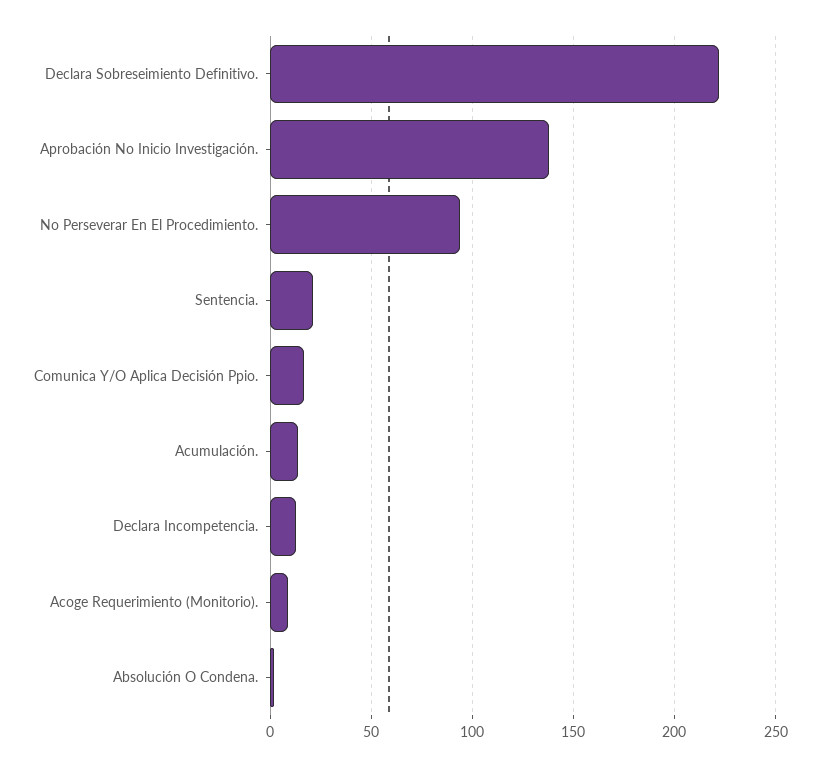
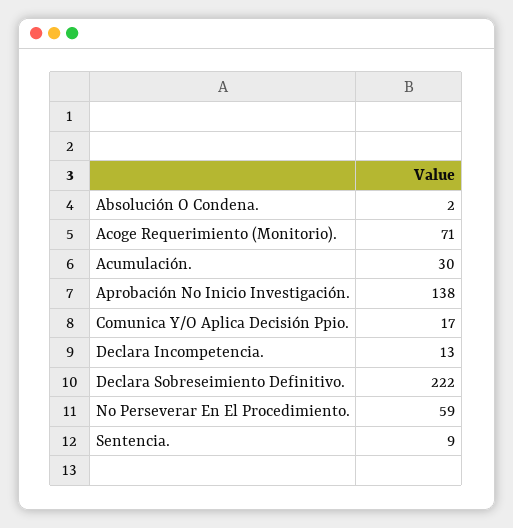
No Perseverar En El Procedimiento.: 95 -> 59
Sentencia.: 20 -> 9
Acumulación.: 15 -> 30
Acoge Requerimiento (Monitorio).: 10 -> 71

